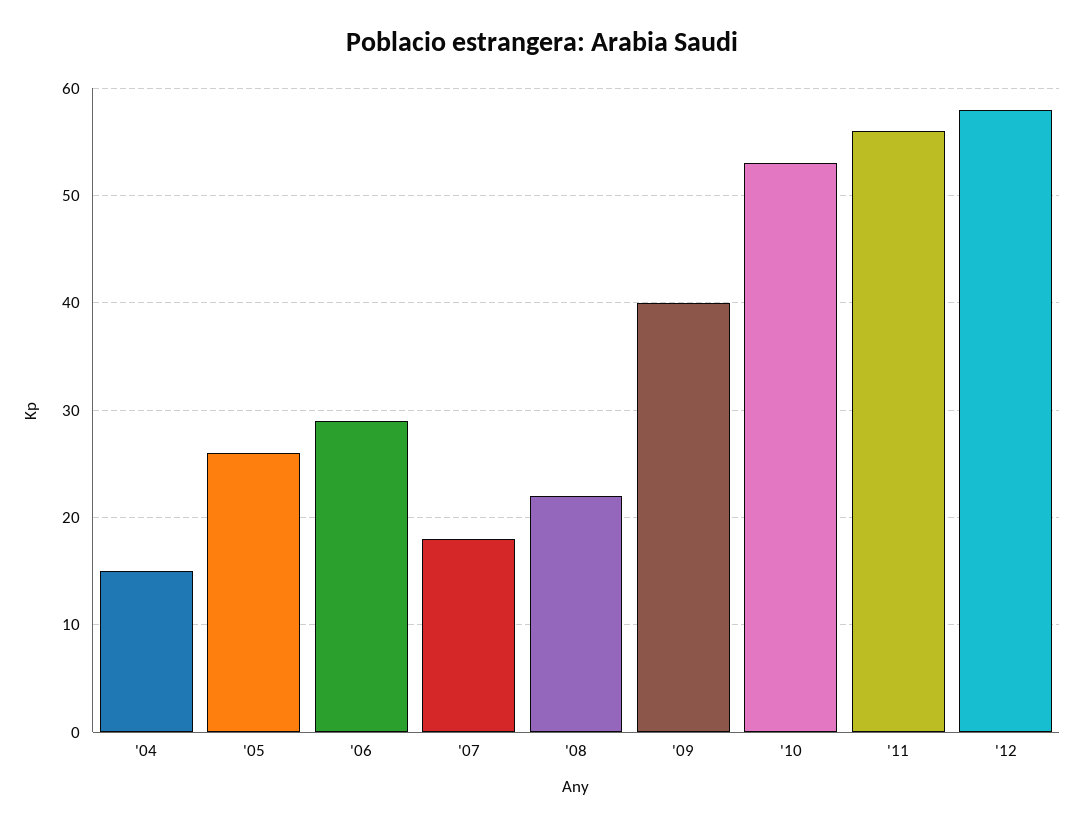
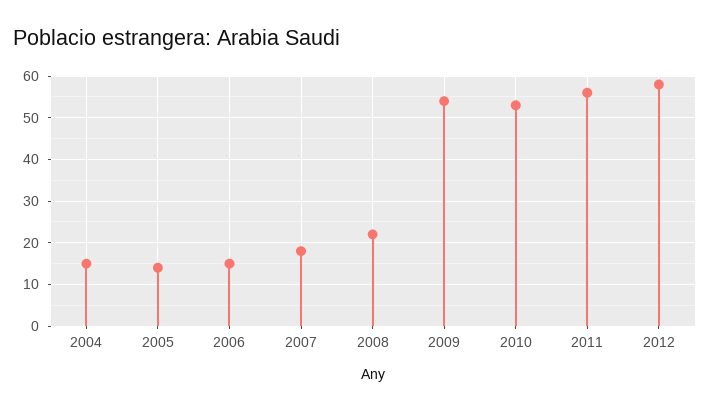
'05: 26 -> 15
'06: 29 -> 15
'09: 40 -> 55

